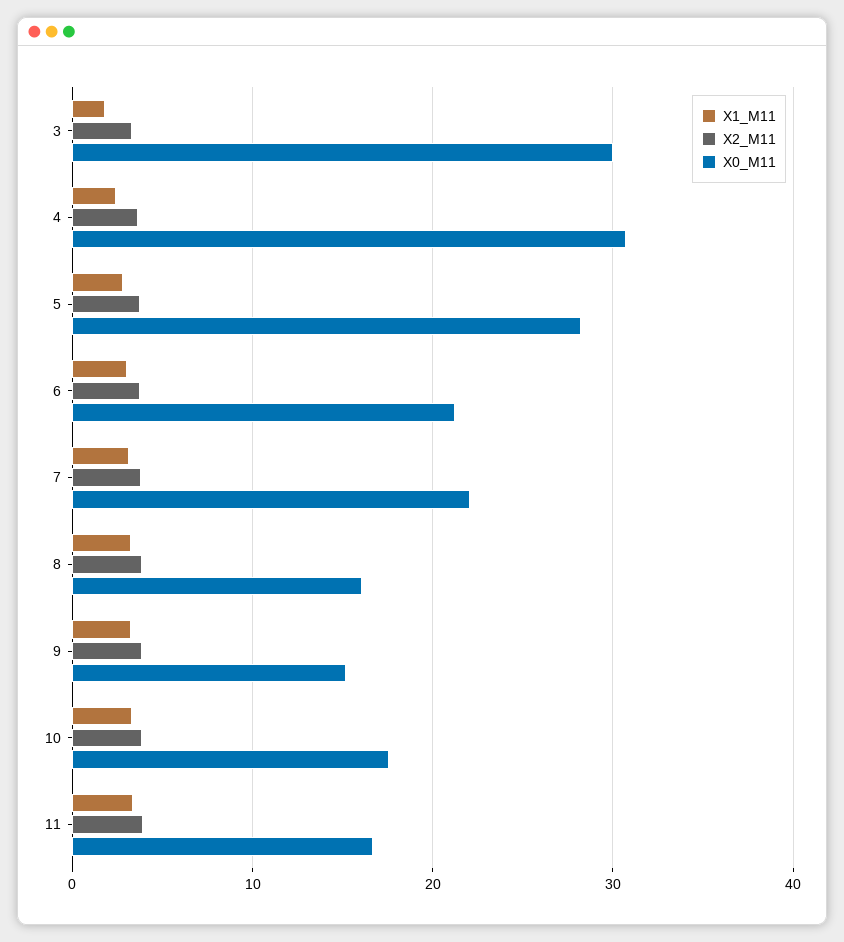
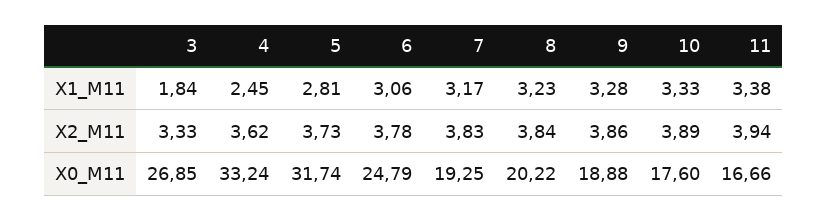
X0_M11, 3: 30 -> 26.85
X0_M11, 4: 31 -> 33.24
X0_M11, 5: 28 -> 31.74
X0_M11, 6: 21 -> 24.79
X0_M11, 7: 22 -> 19.25
X0_M11, 8: 16 -> 20.22
X0_M11, 9: 15 -> 18.88

